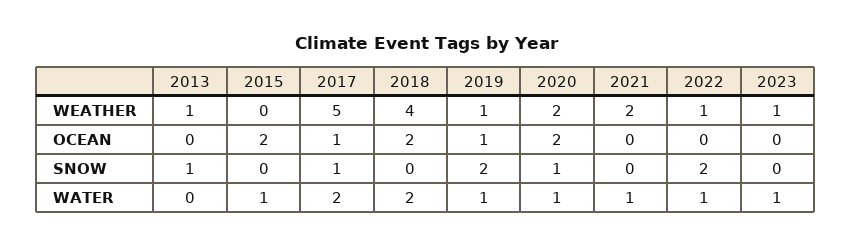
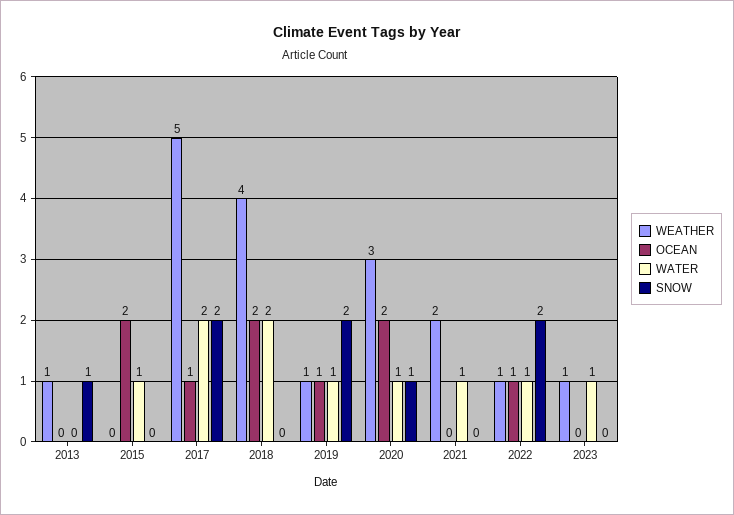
WEATHER, 2020: 2 -> 3
OCEAN, 2022: 0 -> 1
SNOW, 2017: 1 -> 2

